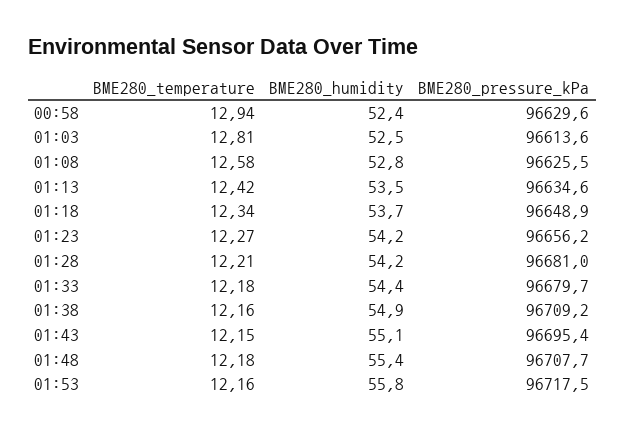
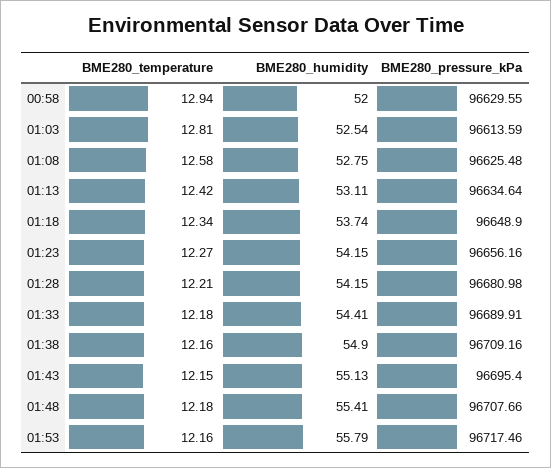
BME280_humidity, 00:58: 52.4 -> 52
BME280_humidity, 01:13: 53.5 -> 53.11
BME280_pressure_kPa, 01:33: 96679.7 -> 96689.91

